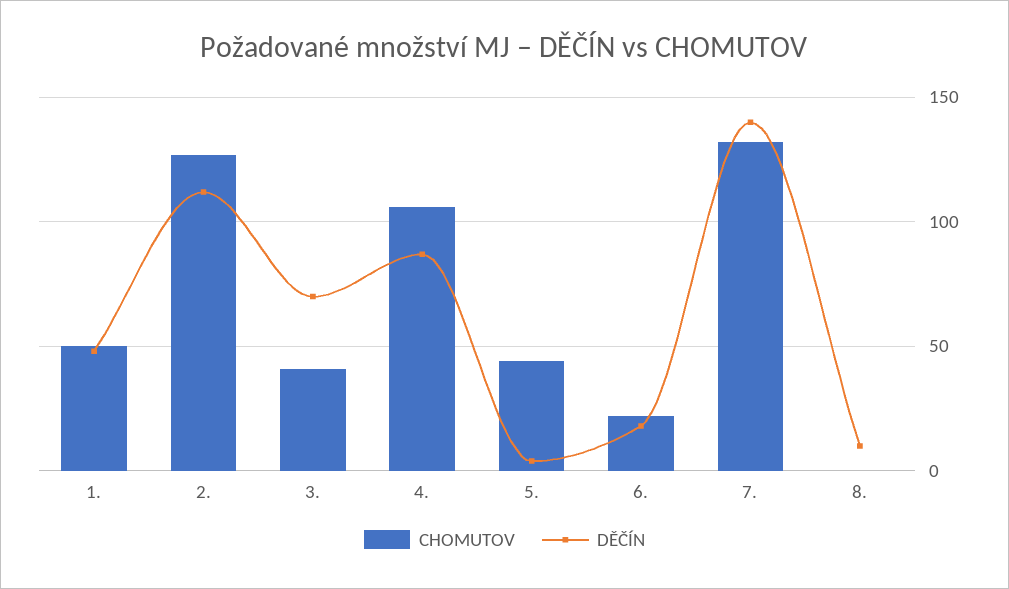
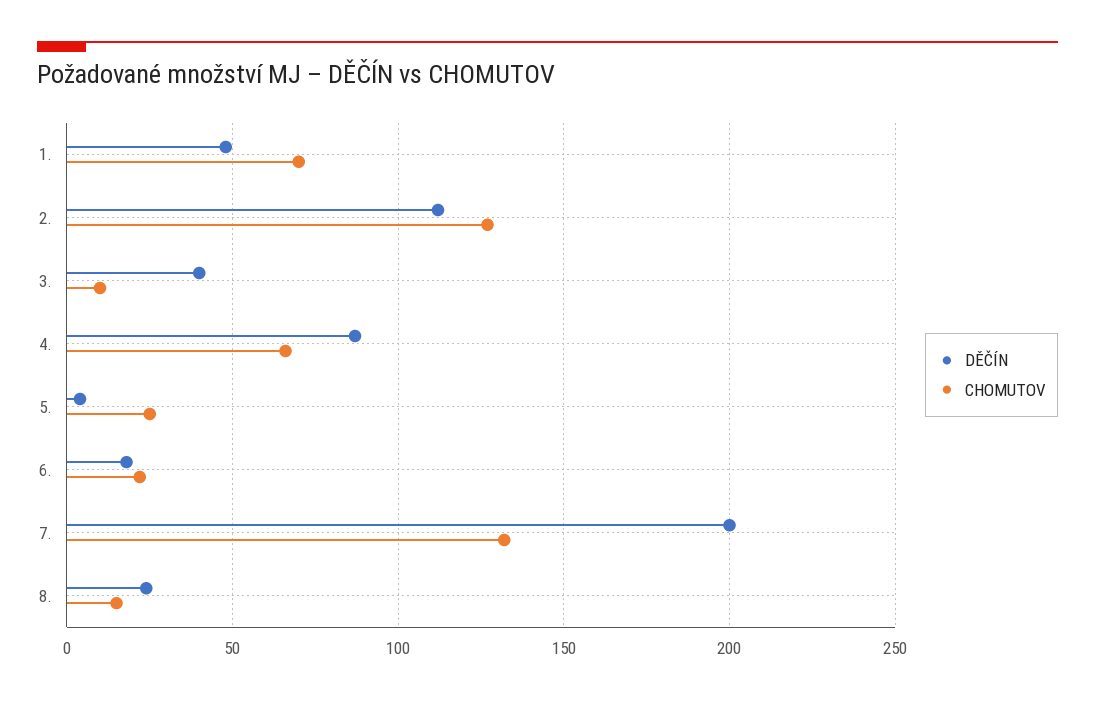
CHOMUTOV, 1.: 50 -> 70
CHOMUTOV, 3.: 40 -> 10
DĚČÍN, 3.: 70 -> 40
CHOMUTOV, 4.: 105 -> 65
CHOMUTOV, 5.: 45 -> 25
DĚČÍN, 7.: 140 -> 200
CHOMUTOV, 8.: 0 -> 15
DĚČÍN, 8.: 10 -> 25

